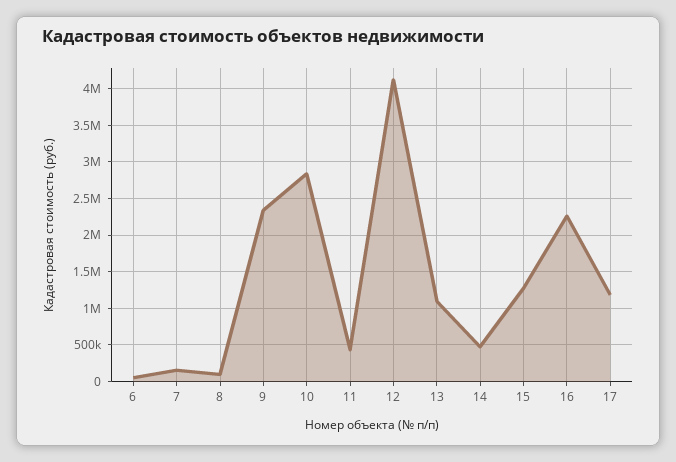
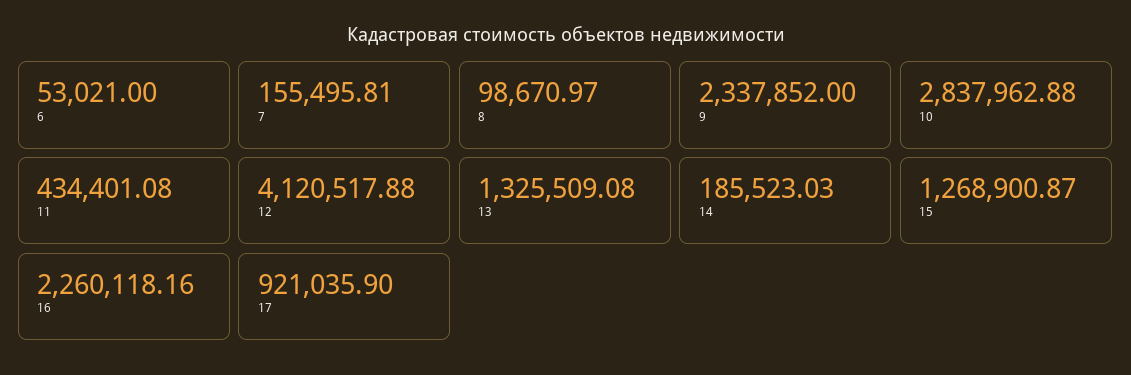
13: 1100000 -> 1325509.08
14: 500000 -> 185523.03
17: 1200000 -> 921035.9

